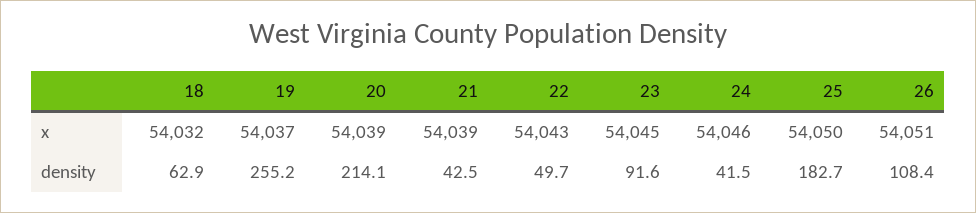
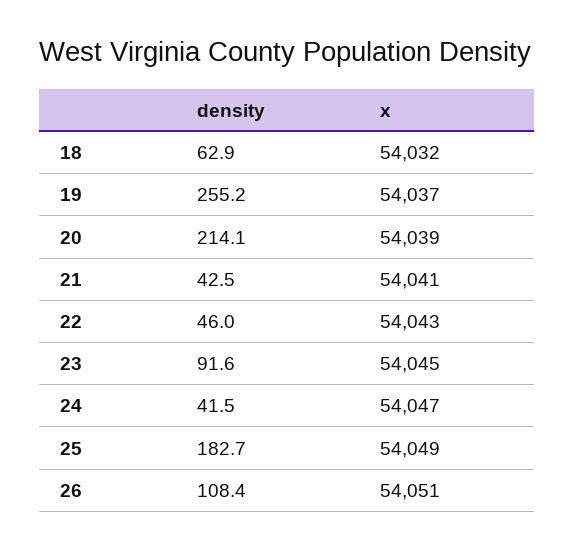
21, x: 54039 -> 54041
24, x: 54046 -> 54047
25, x: 54050 -> 54049
22, density: 49.7 -> 46

